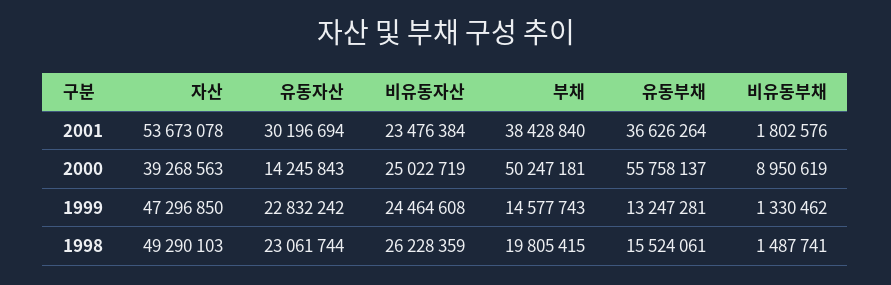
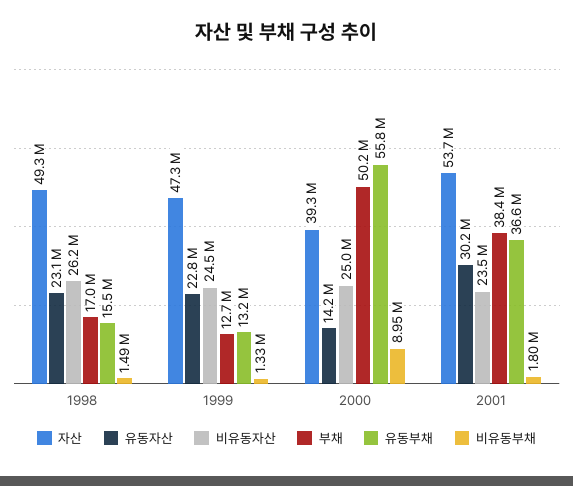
부채, 1999: 14577743 -> 12700000
부채, 1998: 19805415 -> 17000000

